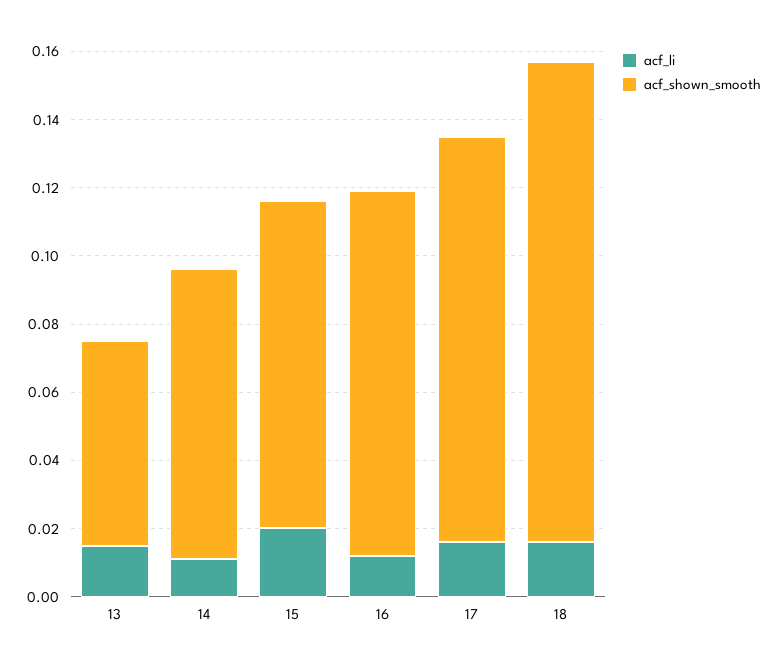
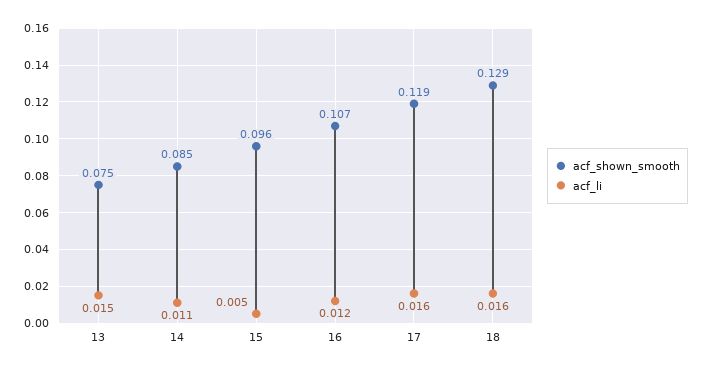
acf_shown_smooth, 13: 0.06 -> 0.075
acf_li, 15: 0.02 -> 0.005
acf_shown_smooth, 18: 0.14 -> 0.129

